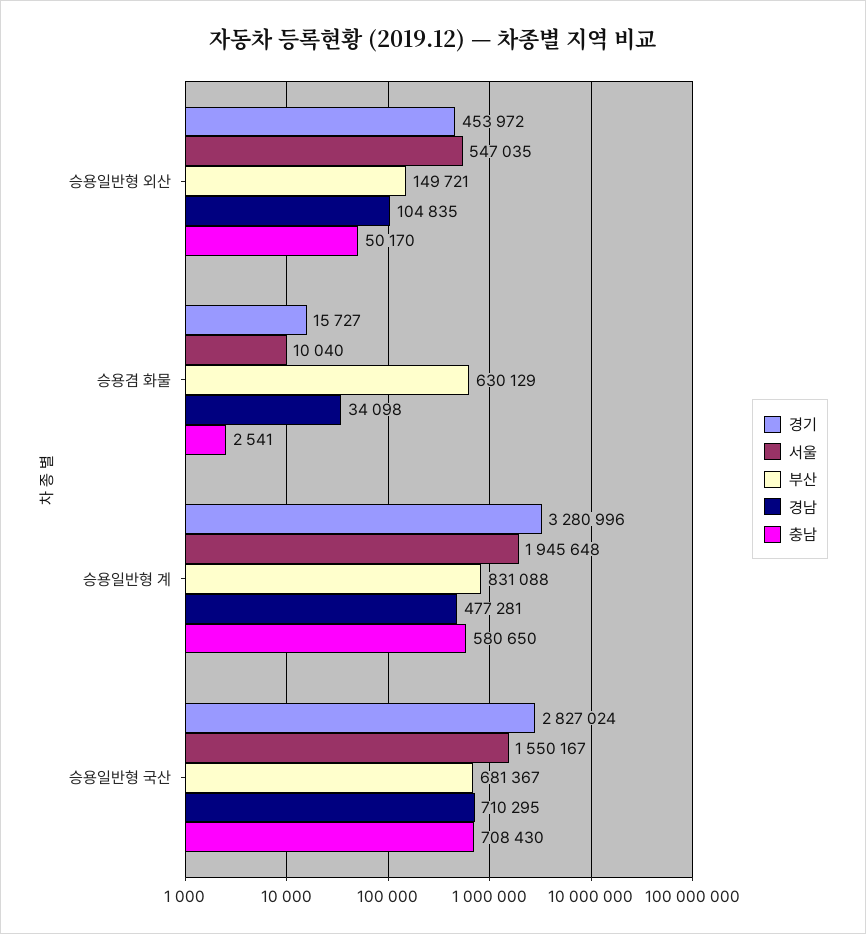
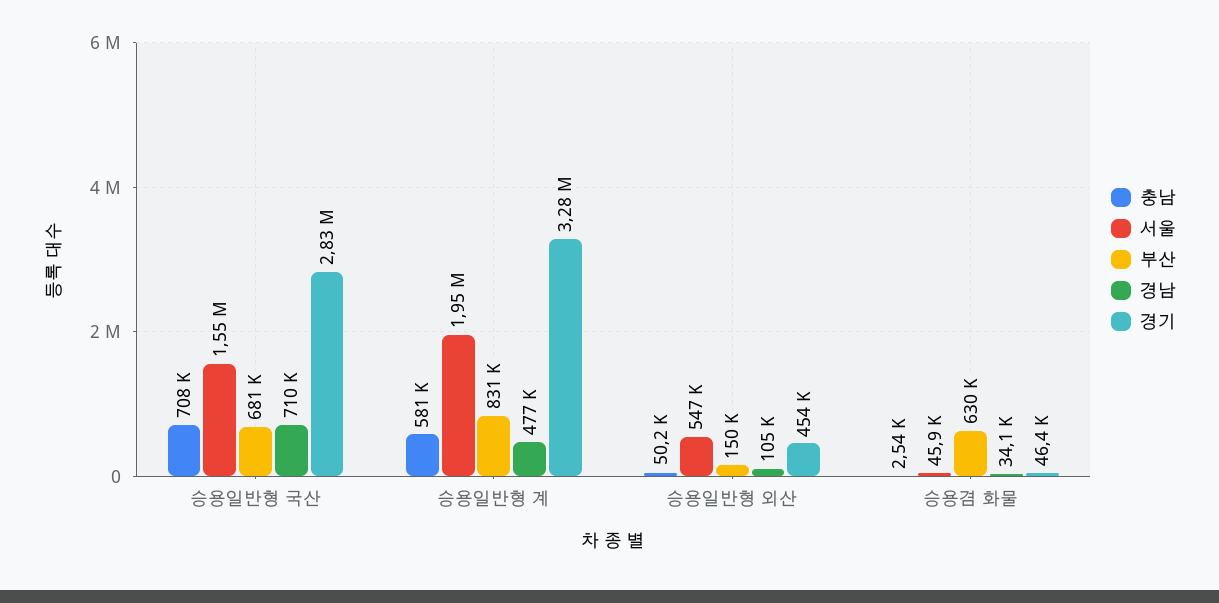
경기, 승용겸 화물: 15727 -> 46400
서울, 승용겸 화물: 10040 -> 45900

